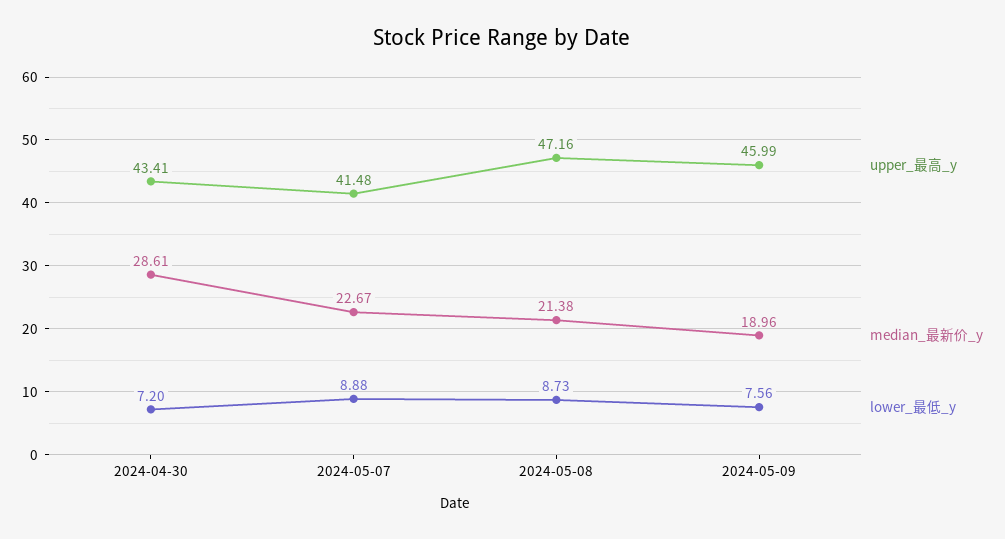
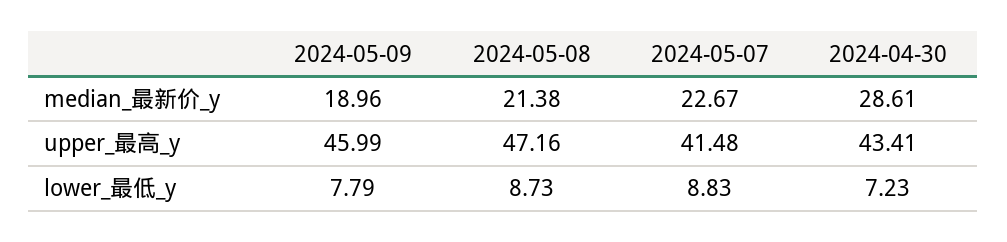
lower_最低_y, 2024-04-30: 7.2 -> 7.23
lower_最低_y, 2024-05-07: 8.88 -> 8.83
lower_最低_y, 2024-05-09: 7.56 -> 7.79

